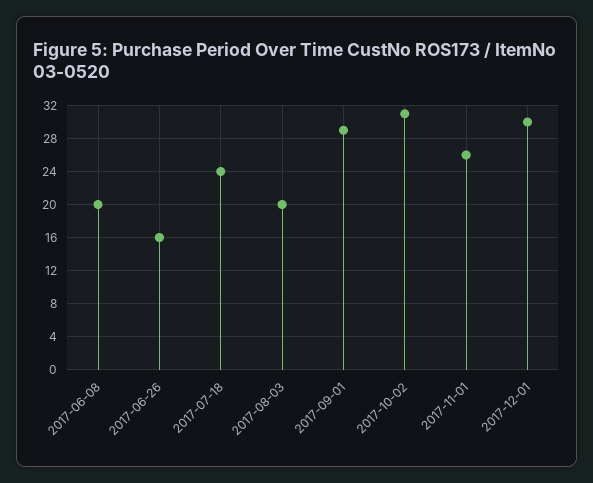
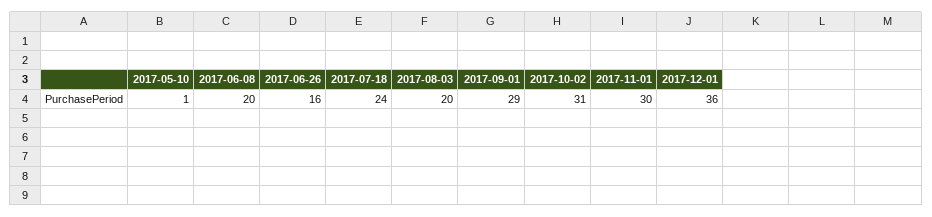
2017-11-01: 26 -> 30
2017-12-01: 30 -> 36
2017-05-10: none -> 1

